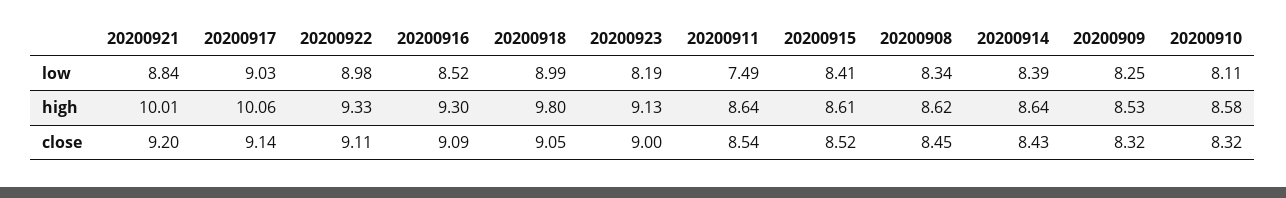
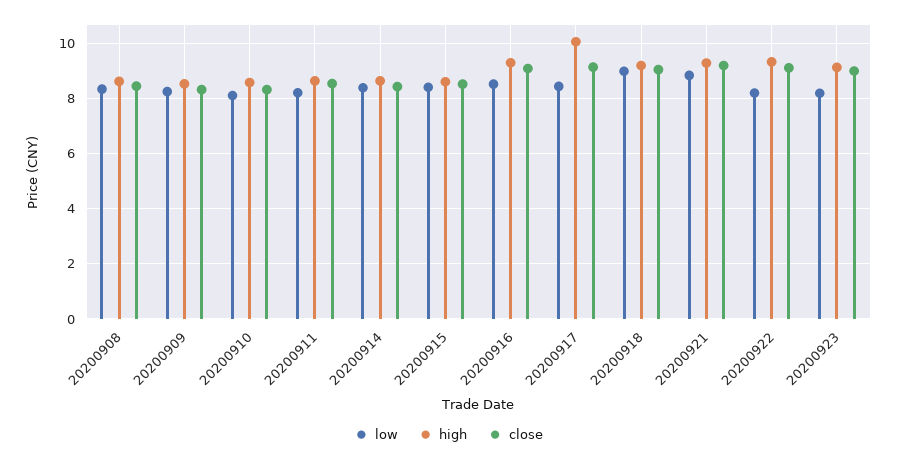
low, 20200917: 9.03 -> 8.5
low, 20200922: 8.98 -> 8.25
low, 20200911: 7.49 -> 8.25
high, 20200921: 10.01 -> 9.25
high, 20200918: 9.8 -> 9.25

